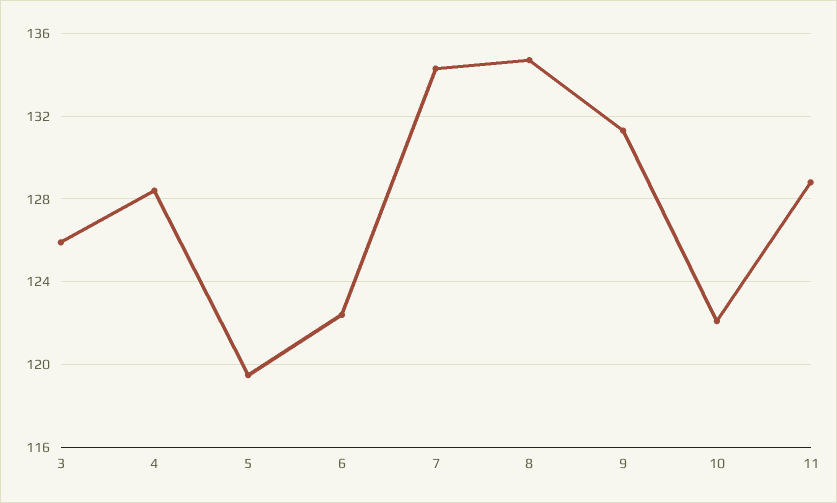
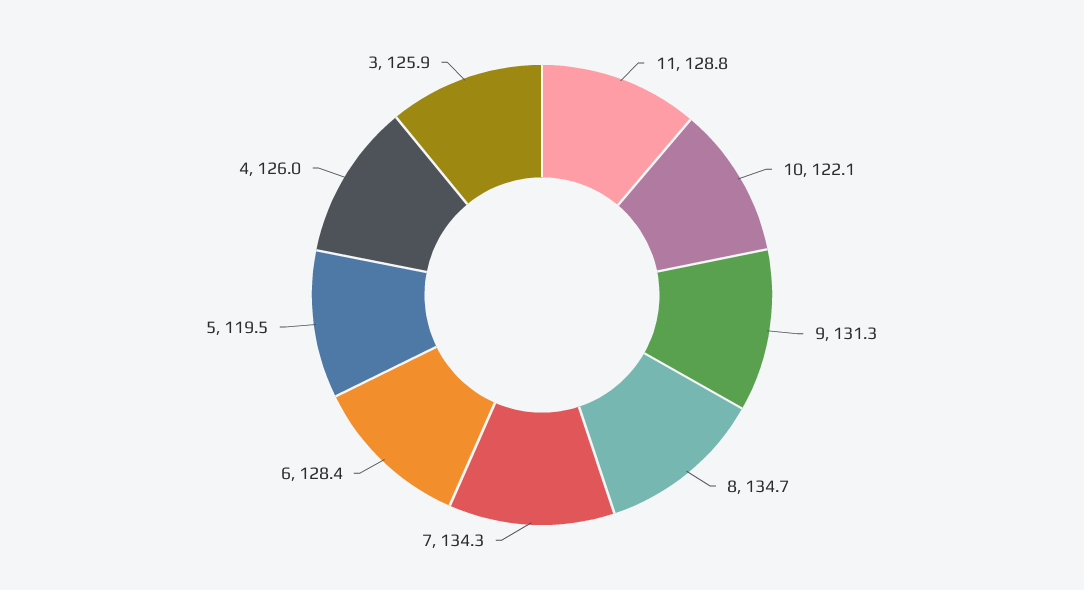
4: 128.5 -> 126
6: 122.5 -> 128.4

